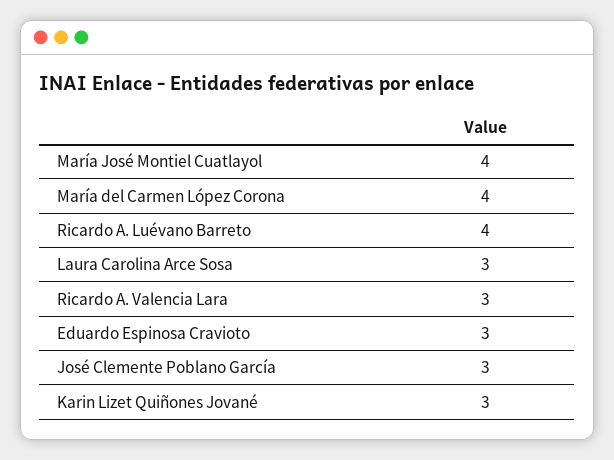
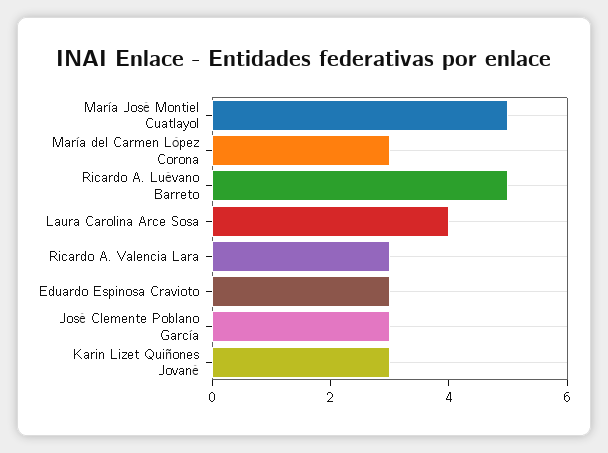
María José Montiel Cuatlayol: 4 -> 5
María del Carmen López Corona: 4 -> 3
Ricardo A. Luévano Barreto: 4 -> 5
Laura Carolina Arce Sosa: 3 -> 4

